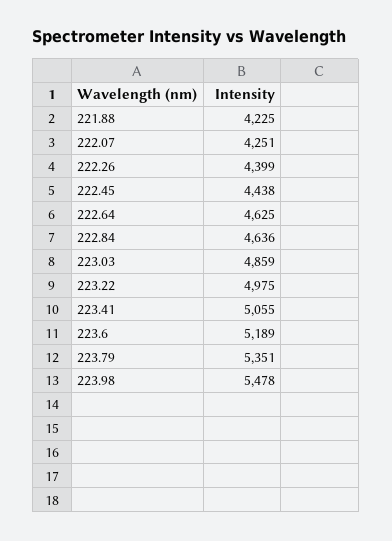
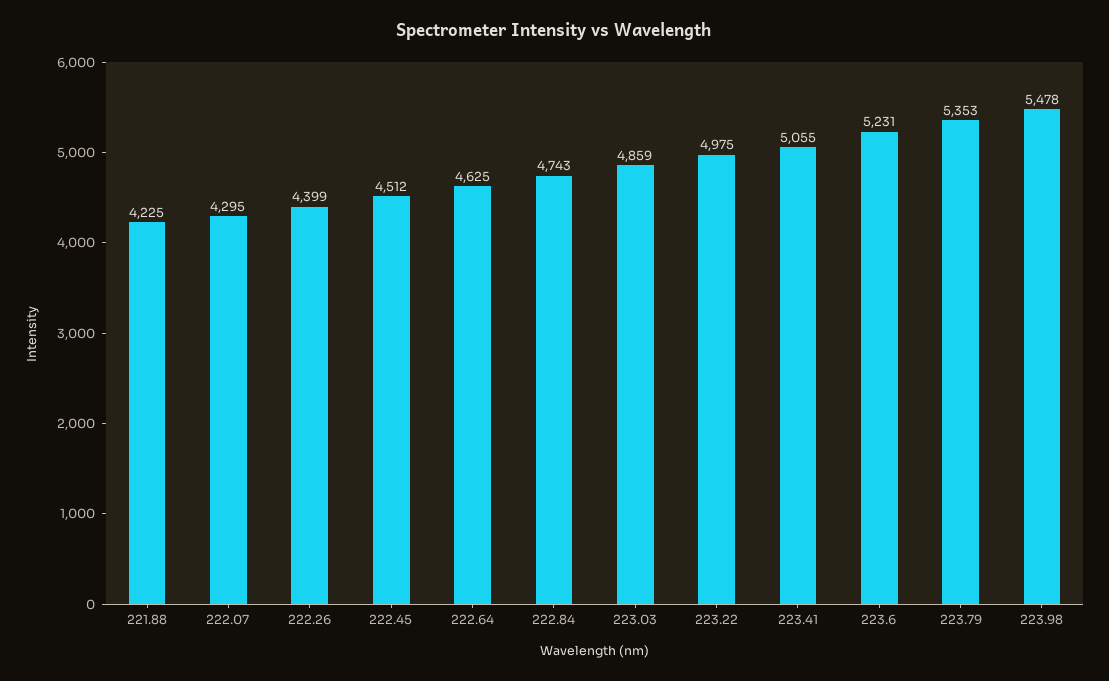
222.07: 4251 -> 4295
222.45: 4438 -> 4512
222.84: 4636 -> 4743
223.6: 5189 -> 5231
223.79: 5351 -> 5353

